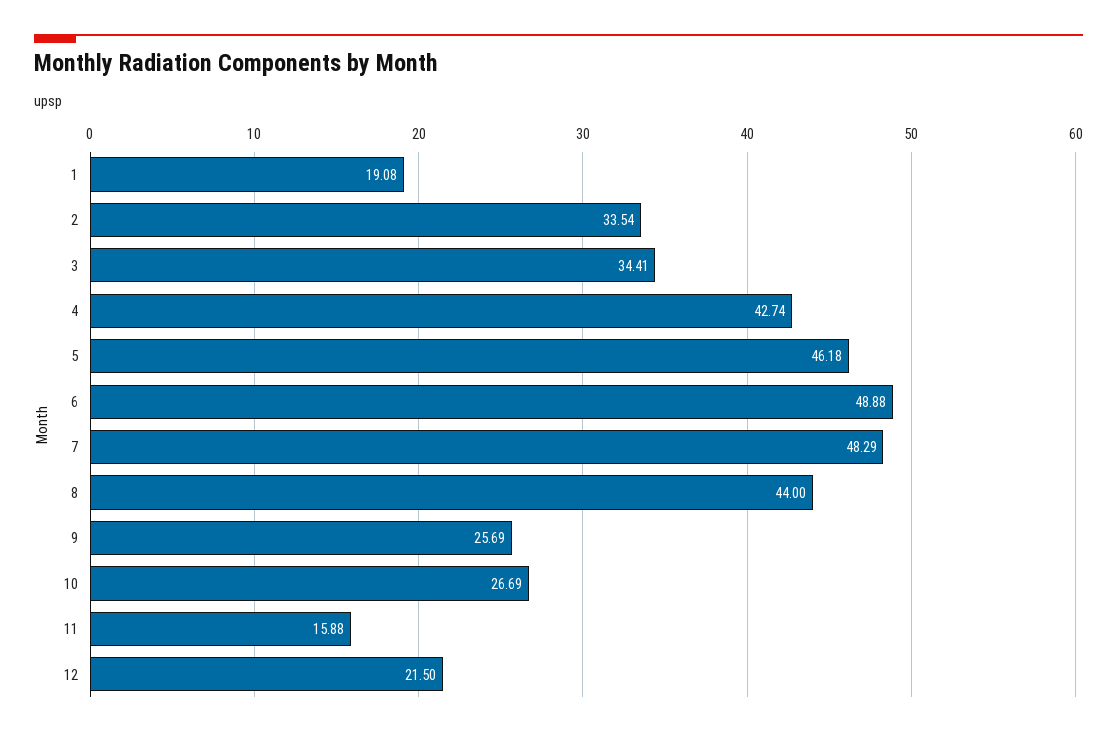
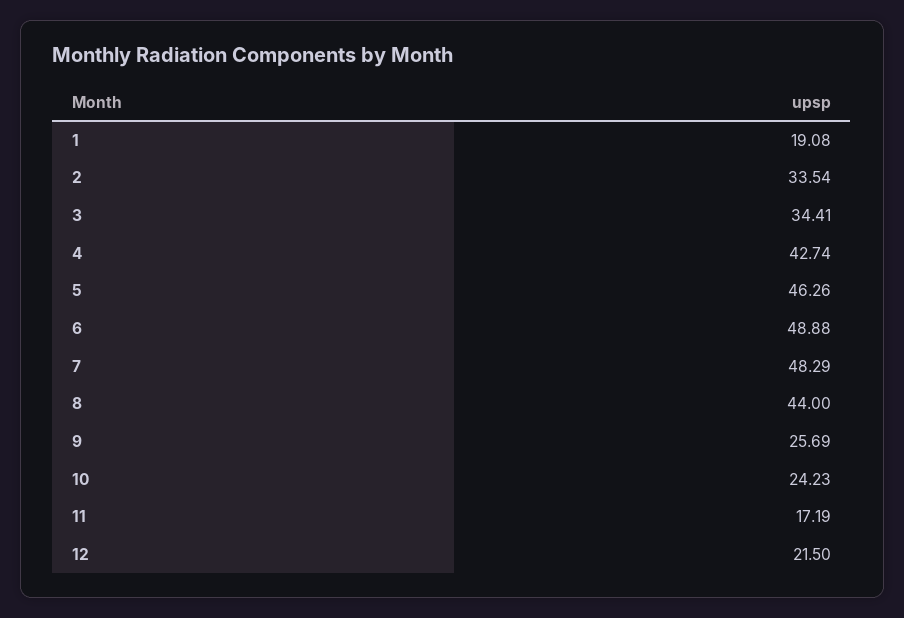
5: 46.18 -> 46.26
10: 26.69 -> 24.23
11: 15.88 -> 17.19

